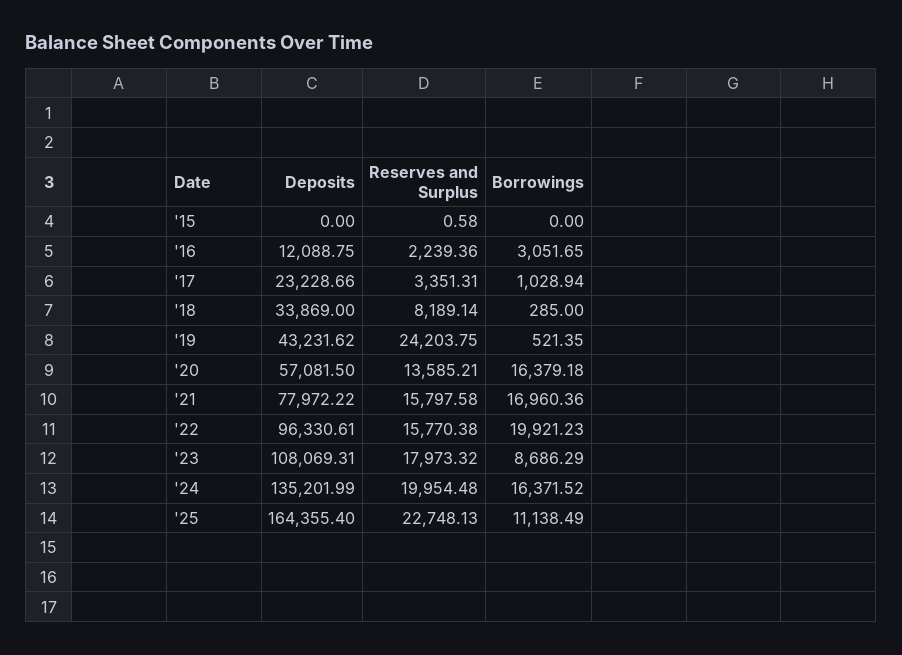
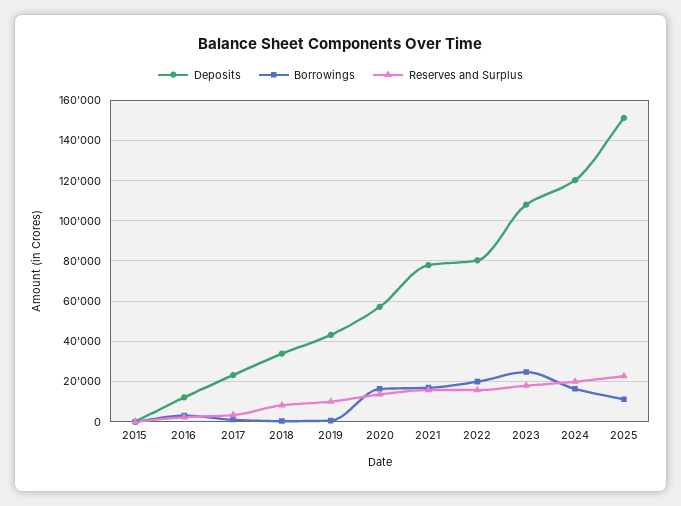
Reserves and Surplus, '19: 24203.75 -> 10000
Deposits, '22: 96330.61 -> 80000
Borrowings, '23: 8686.29 -> 25000
Deposits, '24: 135201.99 -> 120000
Deposits, '25: 164355.4 -> 150000

